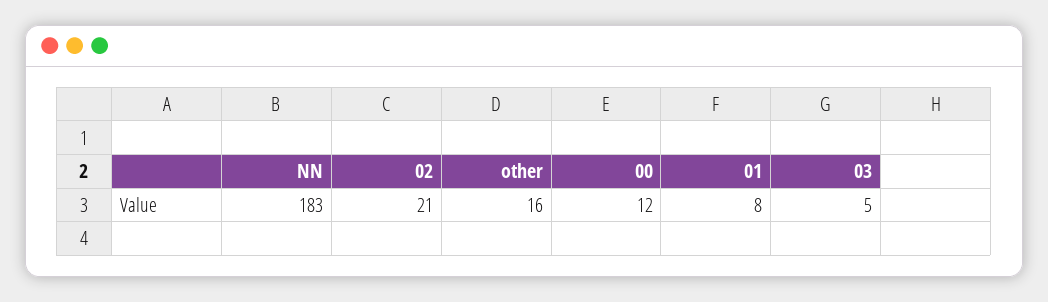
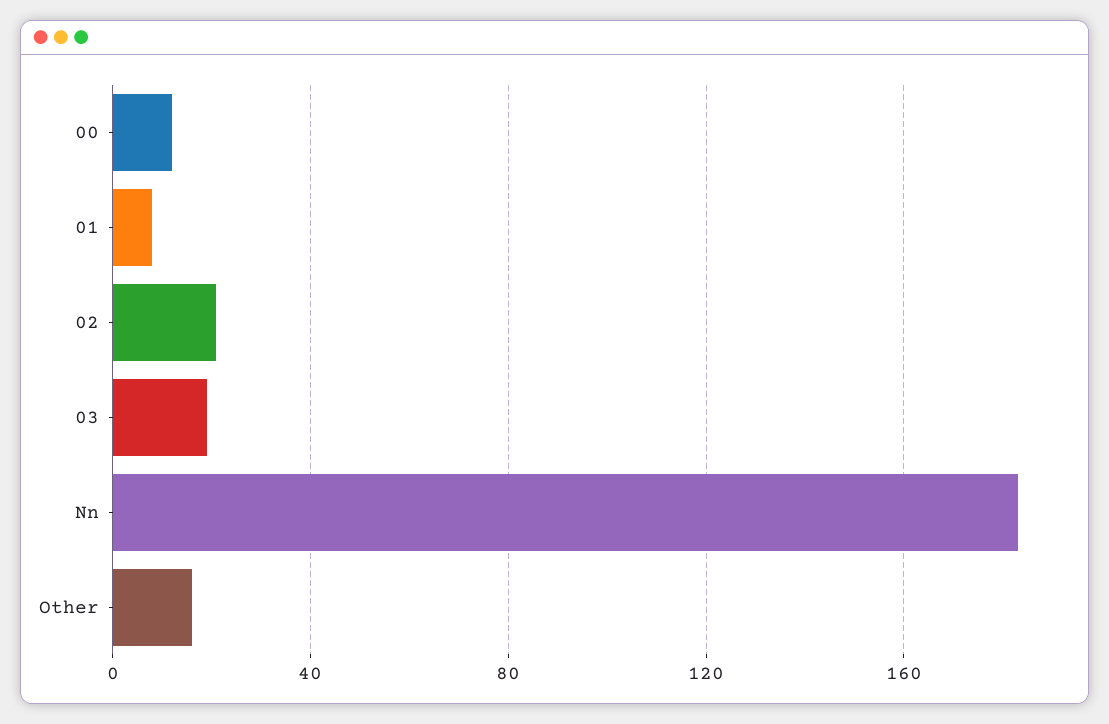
03: 5 -> 20

